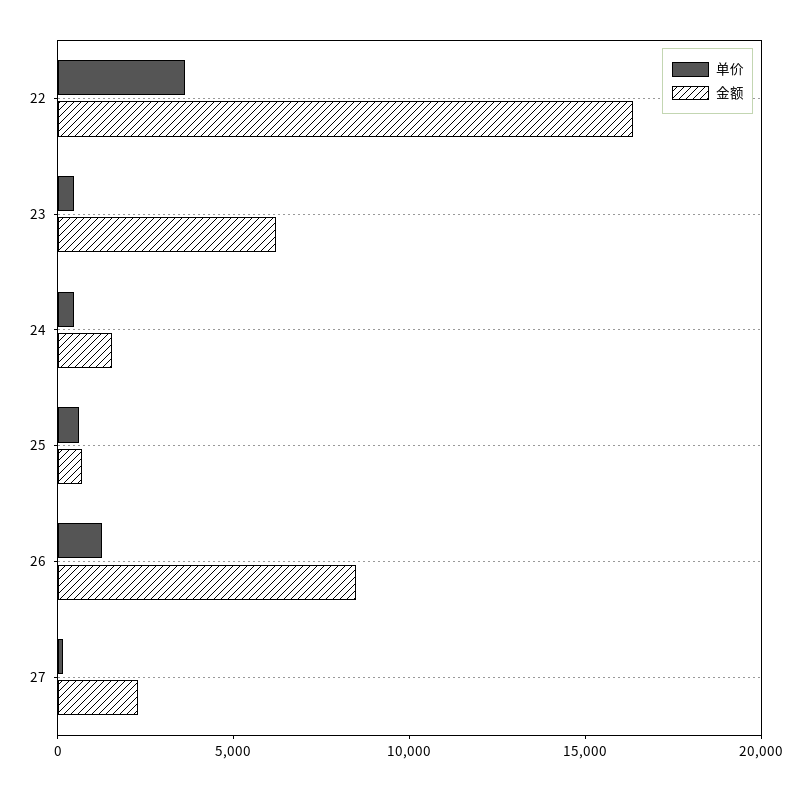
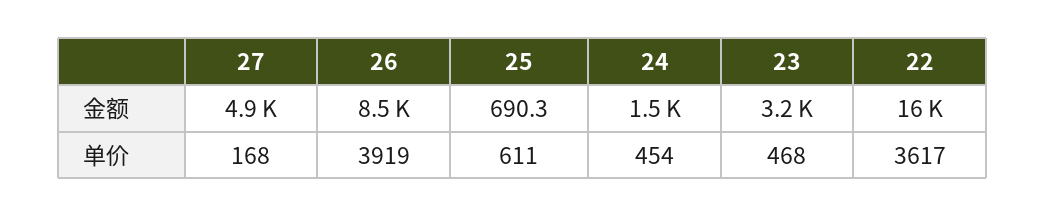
金额, 23: 6000 -> 3200
单价, 26: 1000 -> 3919
金额, 27: 2000 -> 4900

